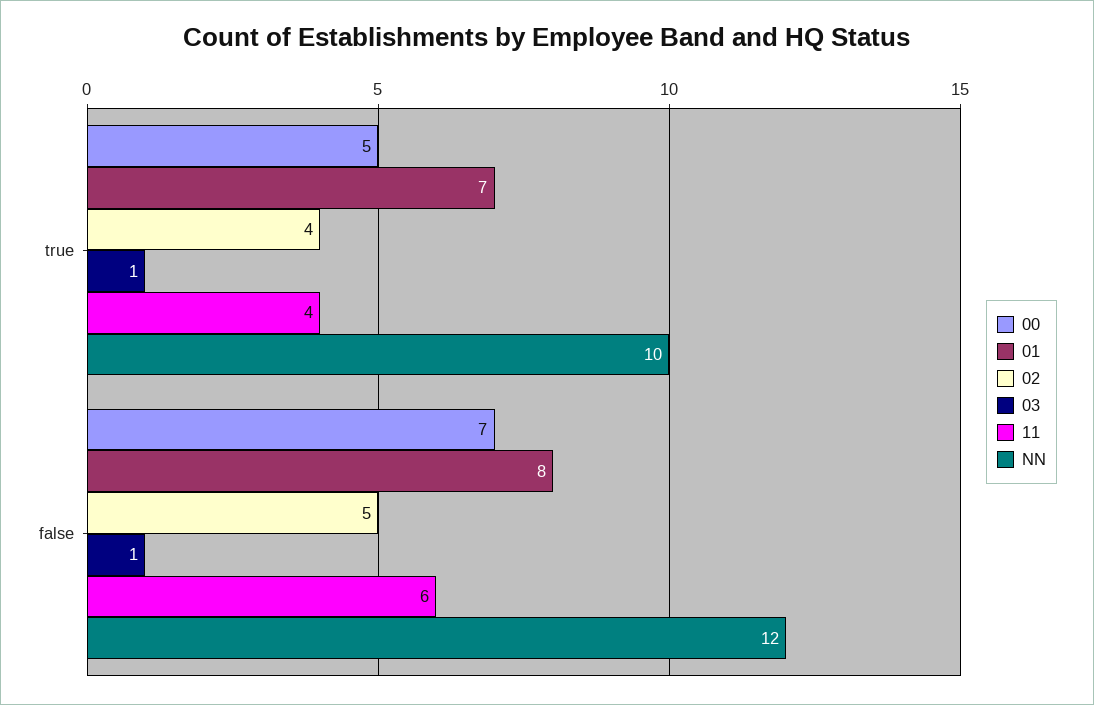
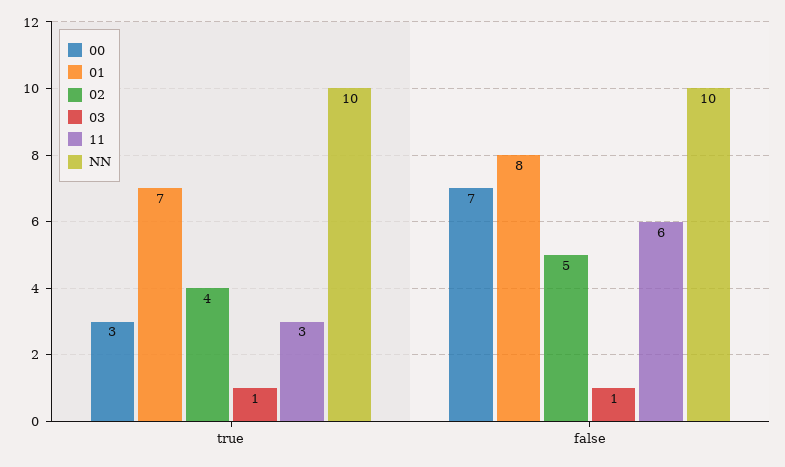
00, true: 5 -> 3
11, true: 4 -> 3
NN, false: 12 -> 10

